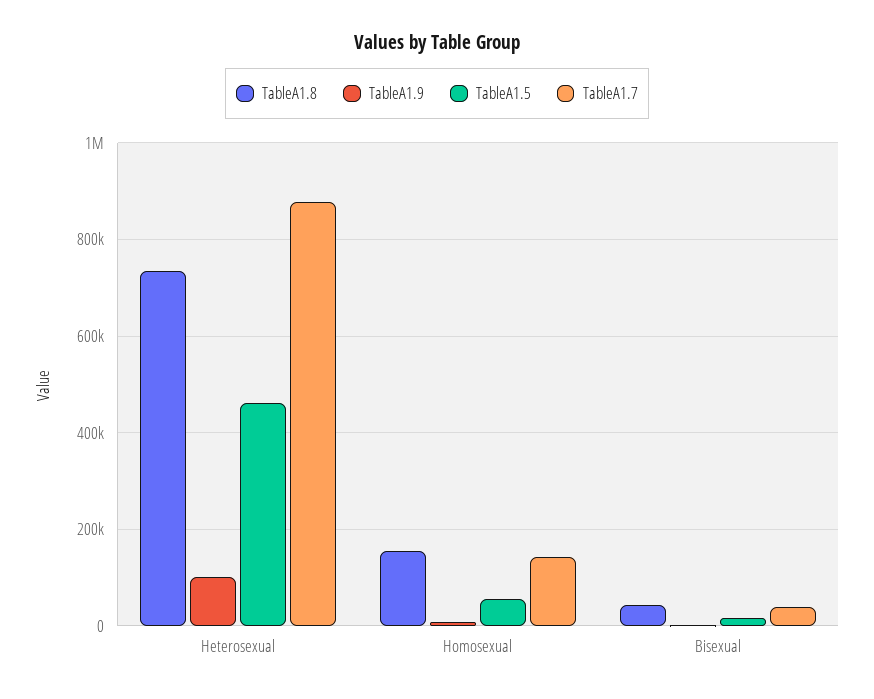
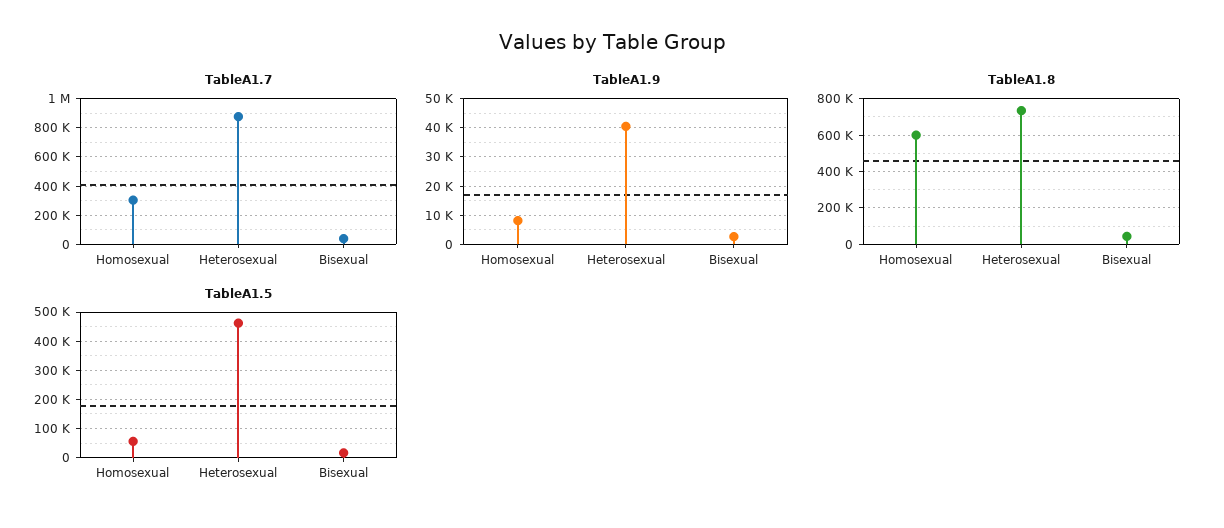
TableA1.9, Heterosexual: 100000 -> 40000
TableA1.8, Homosexual: 160000 -> 600000
TableA1.7, Homosexual: 140000 -> 300000

